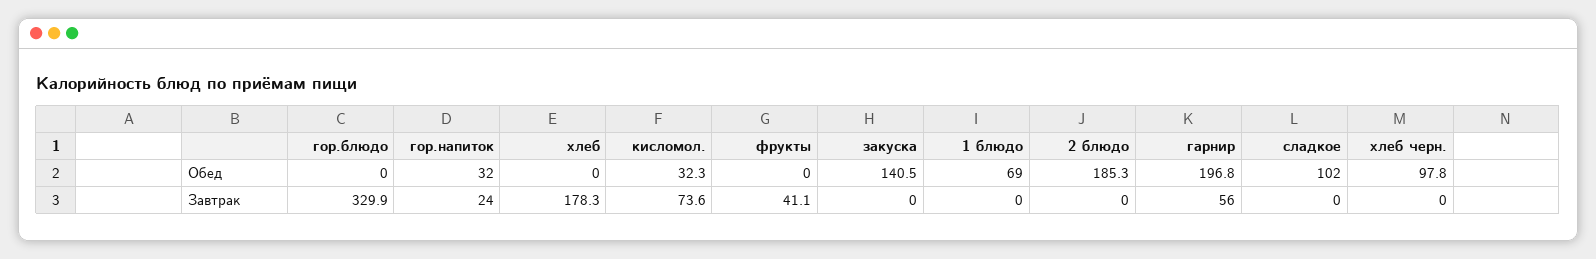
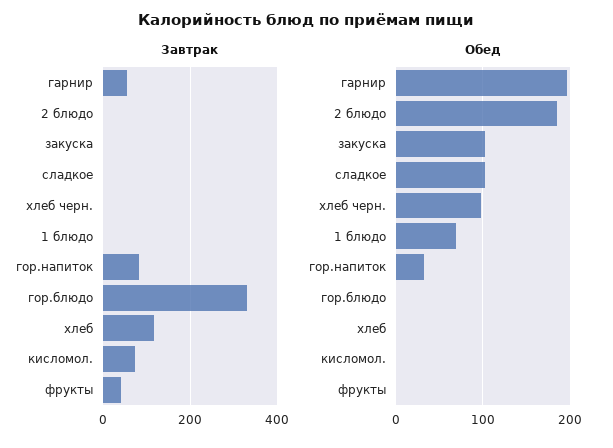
Обед, кисломол.: 32.3 -> 0
Обед, закуска: 140.5 -> 100
Завтрак, гор.напиток: 24 -> 80
Завтрак, хлеб: 178.3 -> 120

